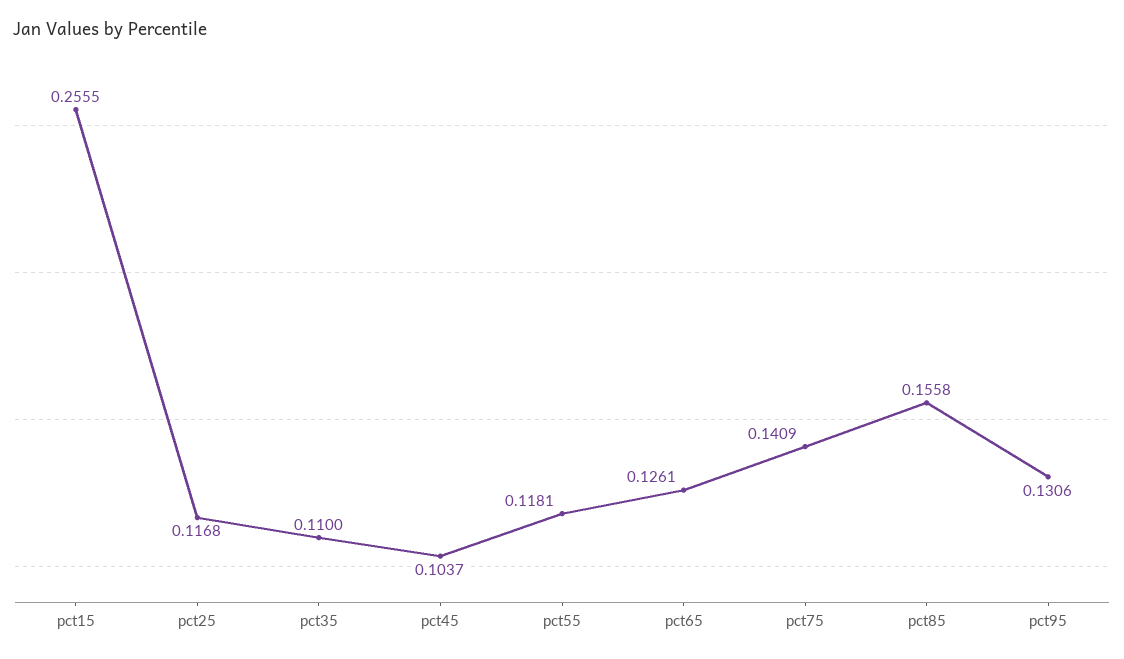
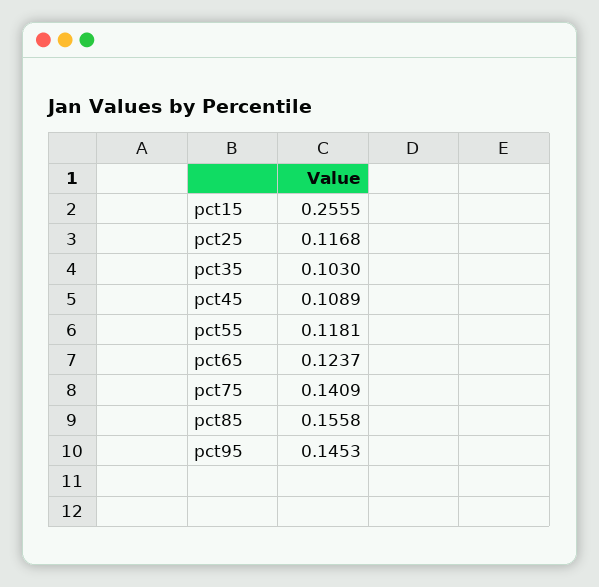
pct35: 0.11 -> 0.103
pct45: 0.1037 -> 0.1089
pct65: 0.1261 -> 0.1237
pct95: 0.1306 -> 0.1453

